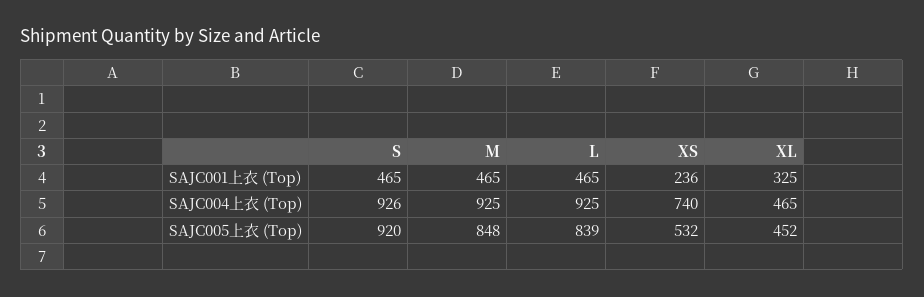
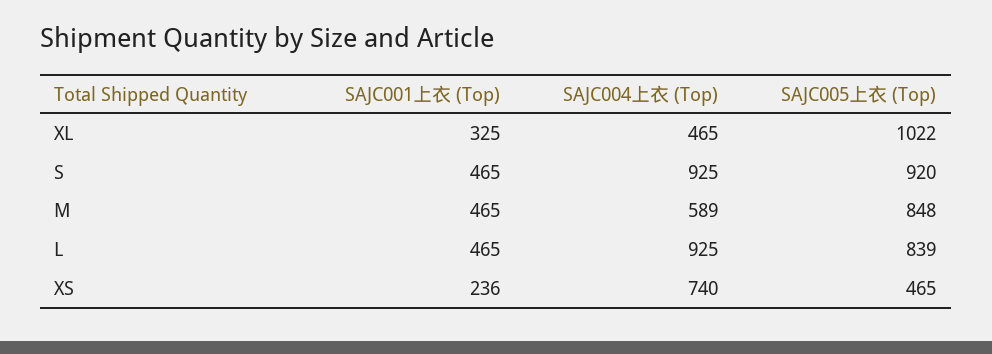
S, SAJC004上衣 (Top): 926 -> 925
M, SAJC004上衣 (Top): 925 -> 589
XS, SAJC005上衣 (Top): 532 -> 465
XL, SAJC005上衣 (Top): 452 -> 1022

